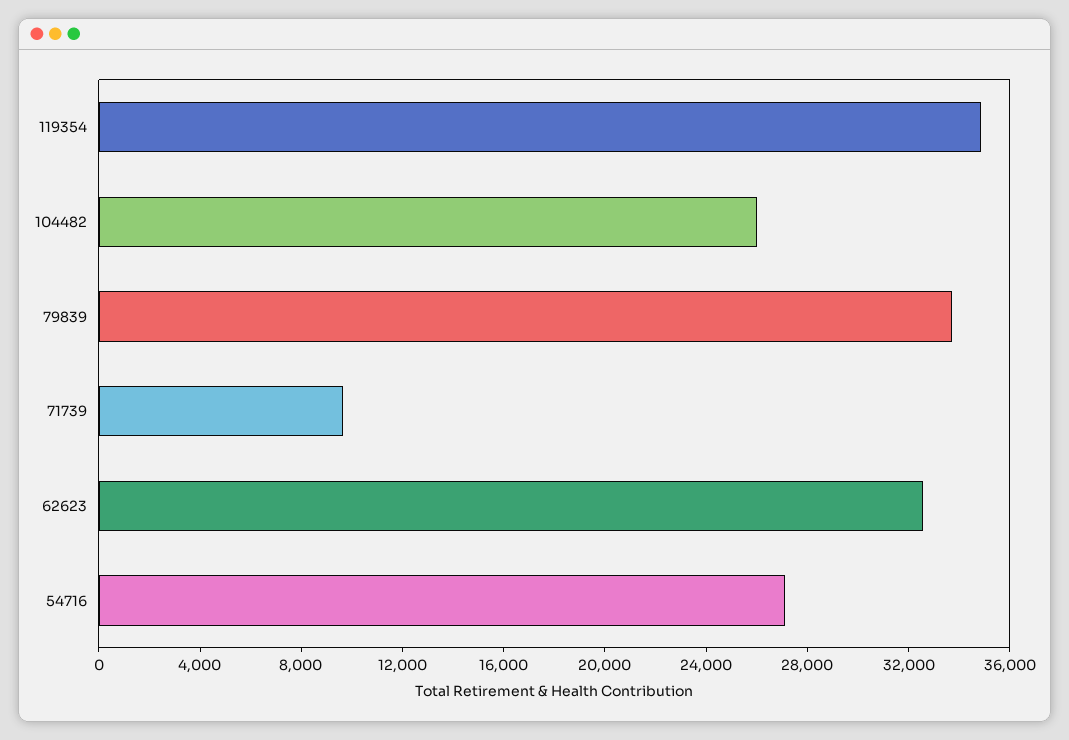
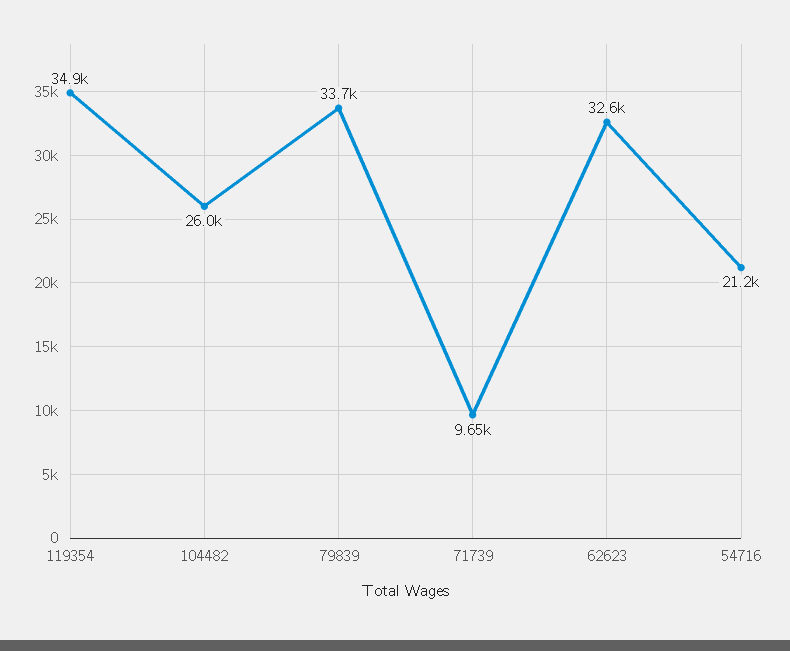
54716: 27000 -> 21200

